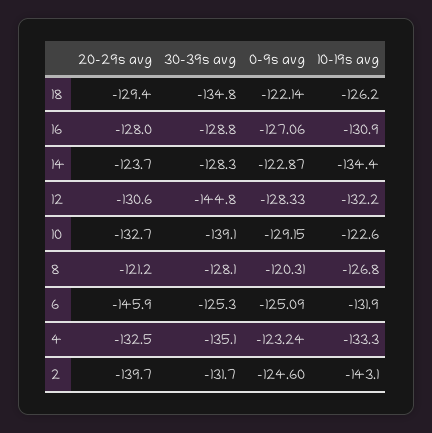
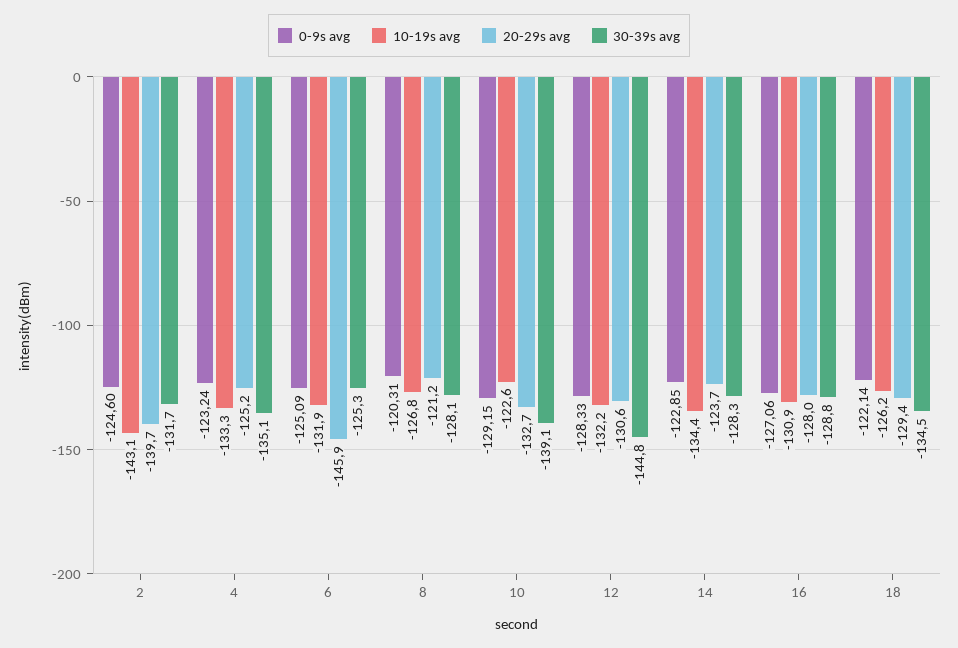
30-39s avg, 18: -134.8 -> -134.5
0-9s avg, 14: -122.87 -> -122.85
20-29s avg, 4: -132.5 -> -125.2

